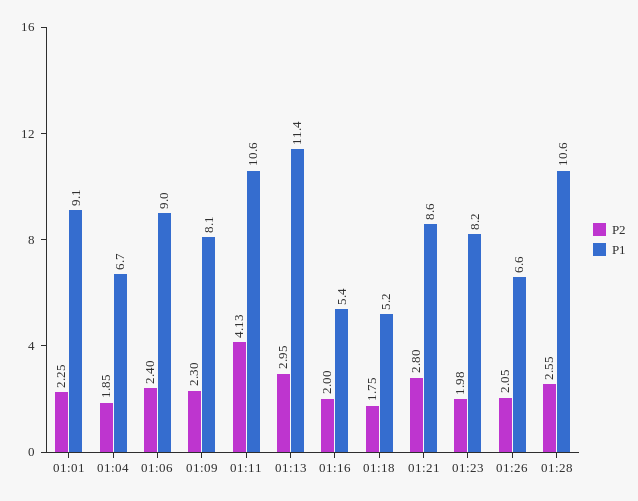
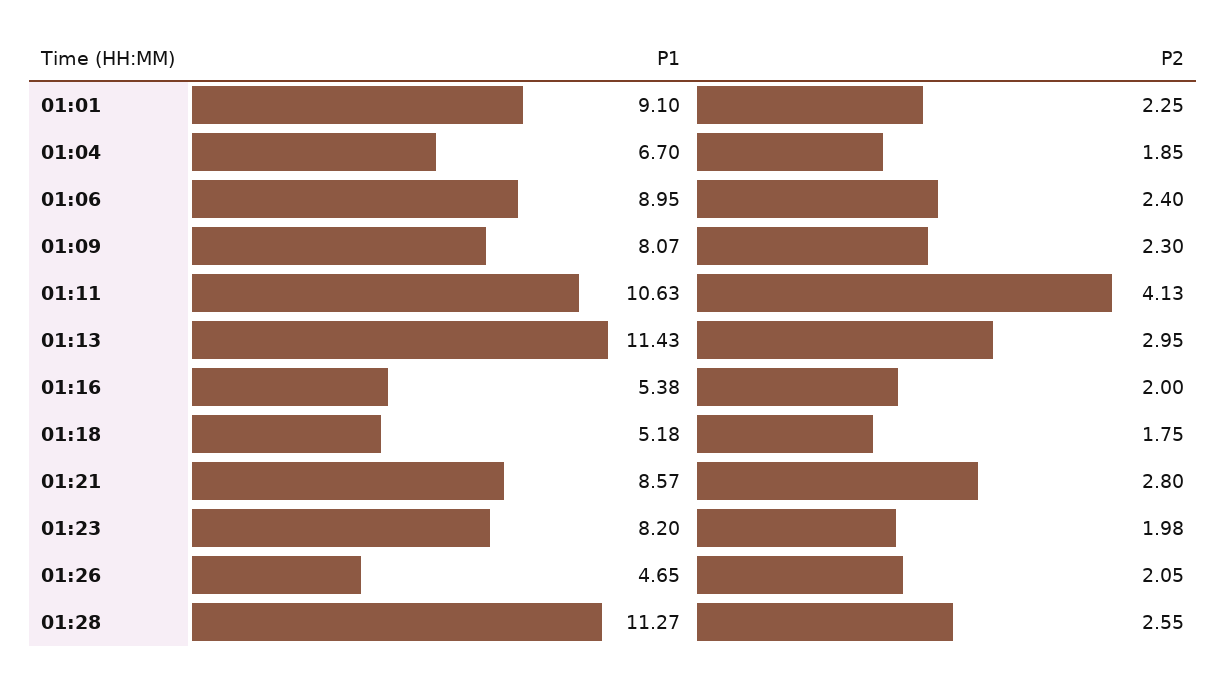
P1, 01:26: 6.6 -> 4.65
P1, 01:28: 10.6 -> 11.27

